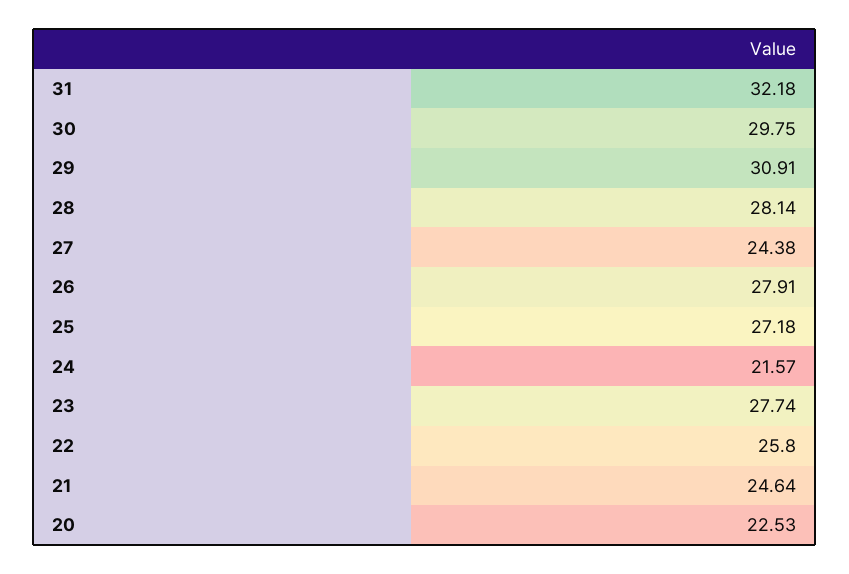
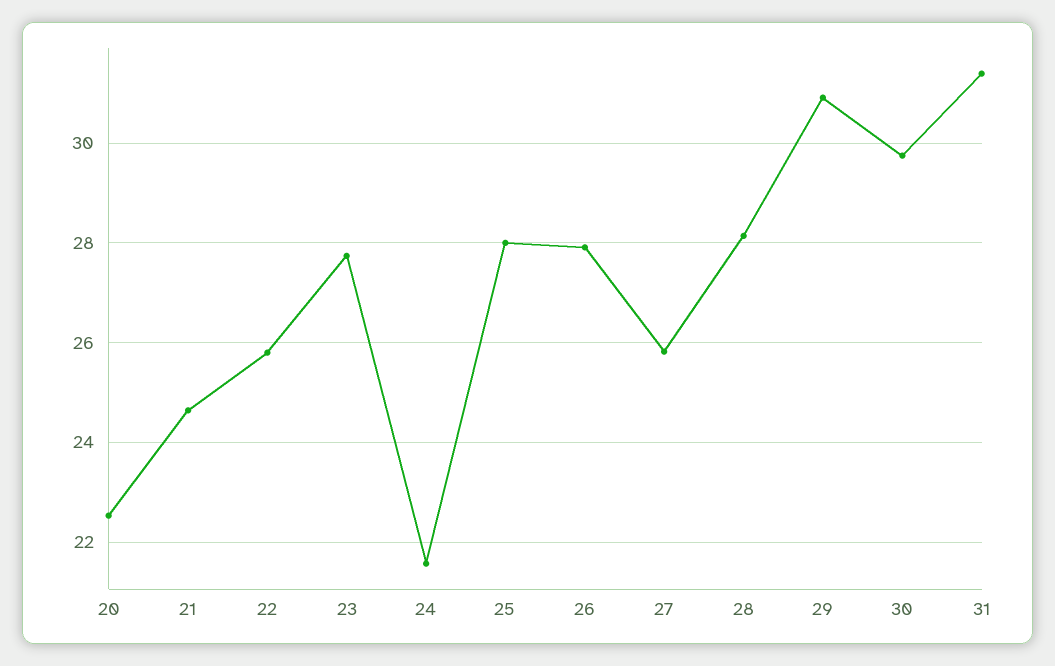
31: 32.18 -> 31.4
27: 24.38 -> 25.8
25: 27.18 -> 28

